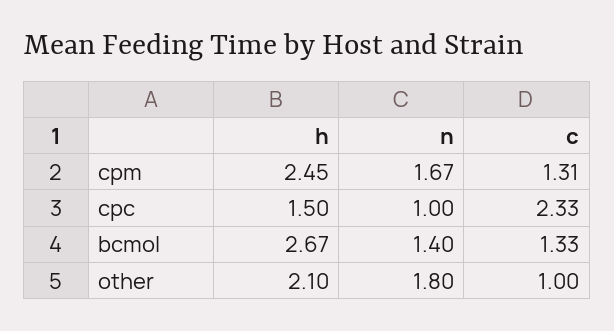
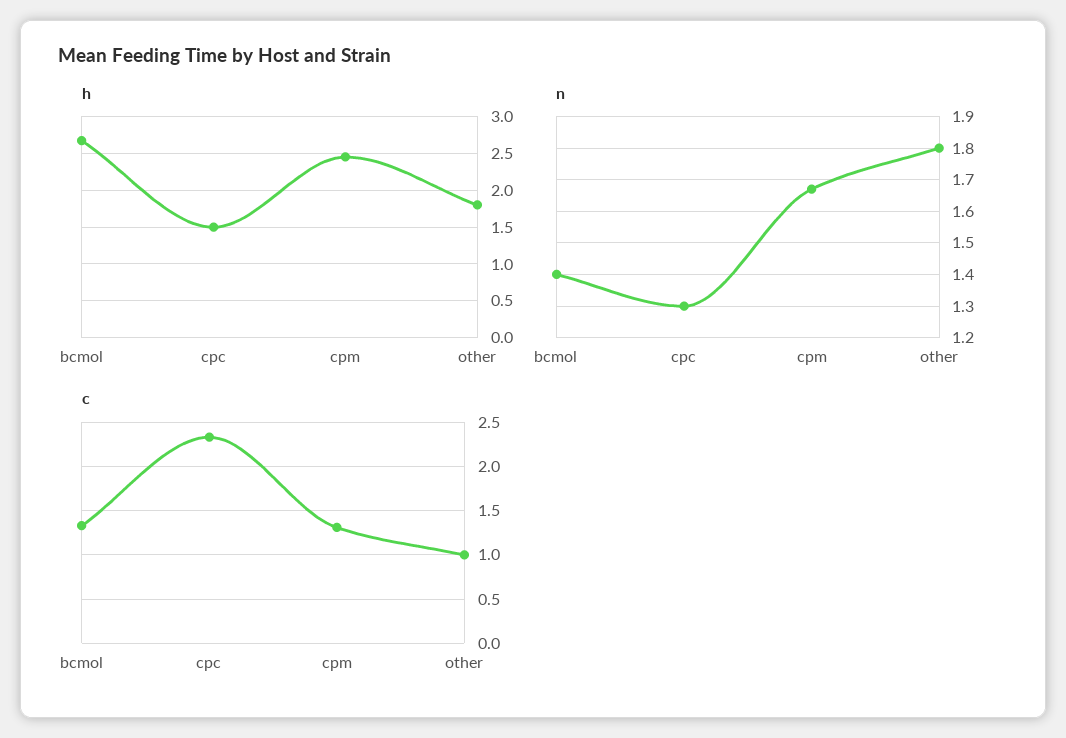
n, cpc: 1 -> 1.3
h, other: 2.1 -> 1.8

